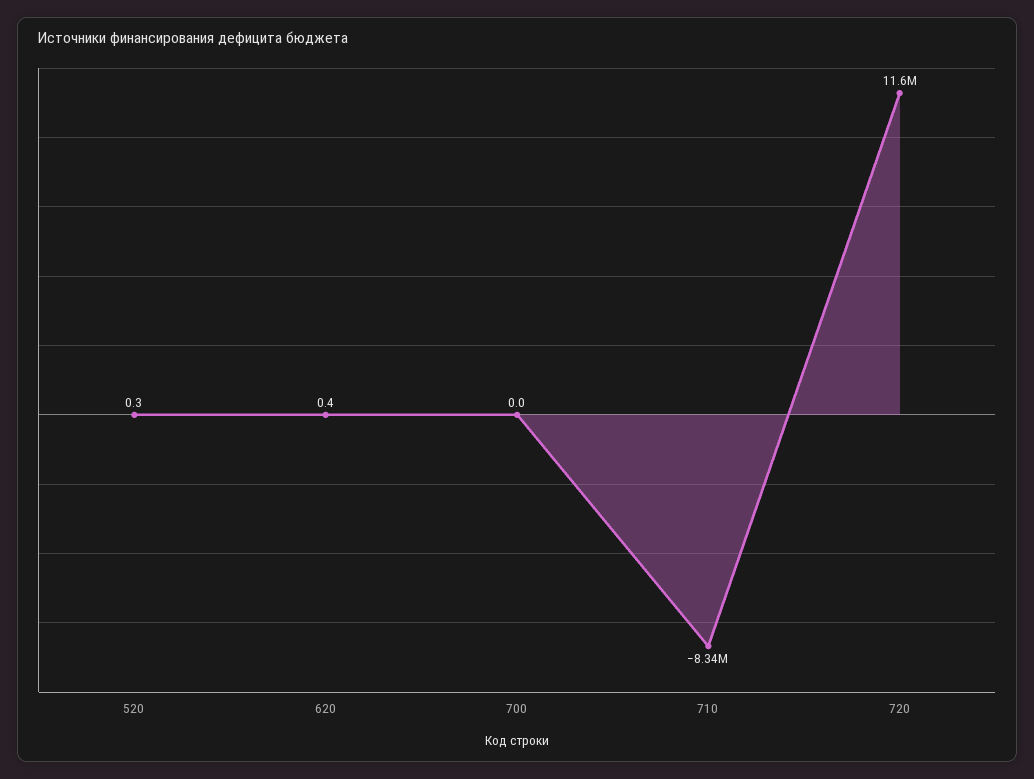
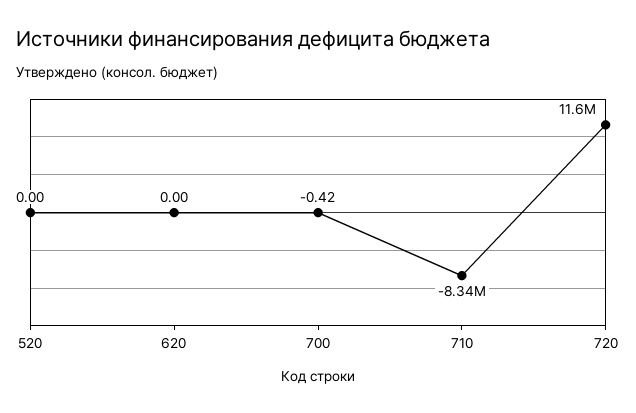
520: 0.3 -> 0
620: 0.4 -> 0
700: 0 -> -0.42

